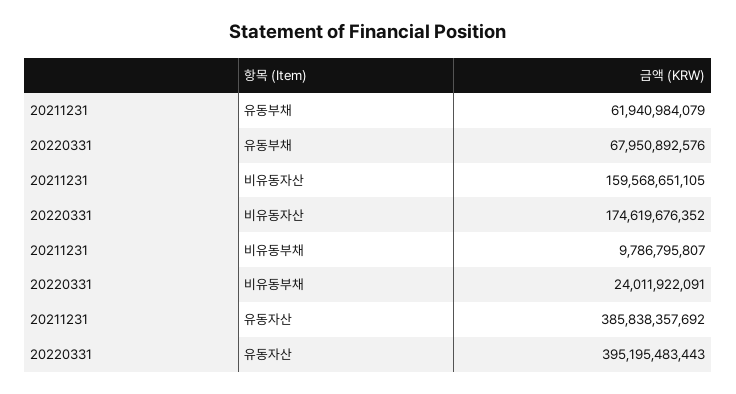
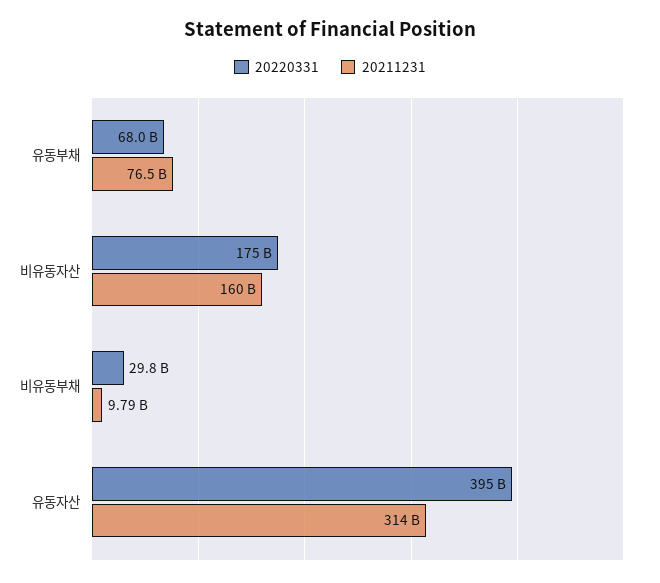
20211231, 유동부채: 61940984079 -> 76500000000
20220331, 비유동부채: 24011922091 -> 29800000000
20211231, 유동자산: 385838357692 -> 314000000000

